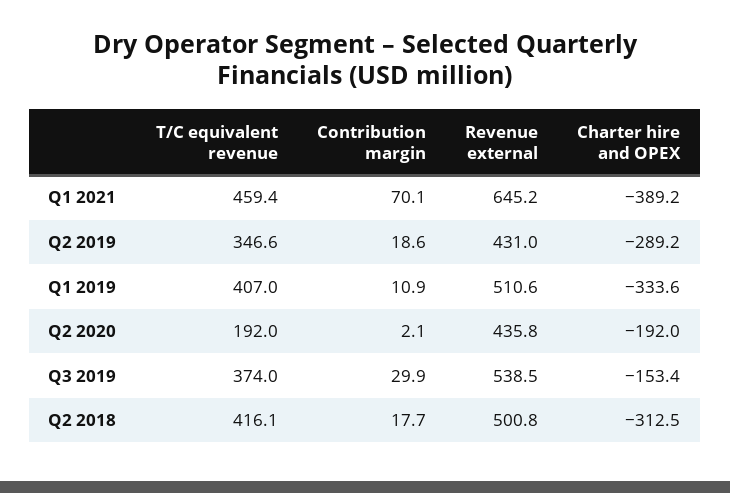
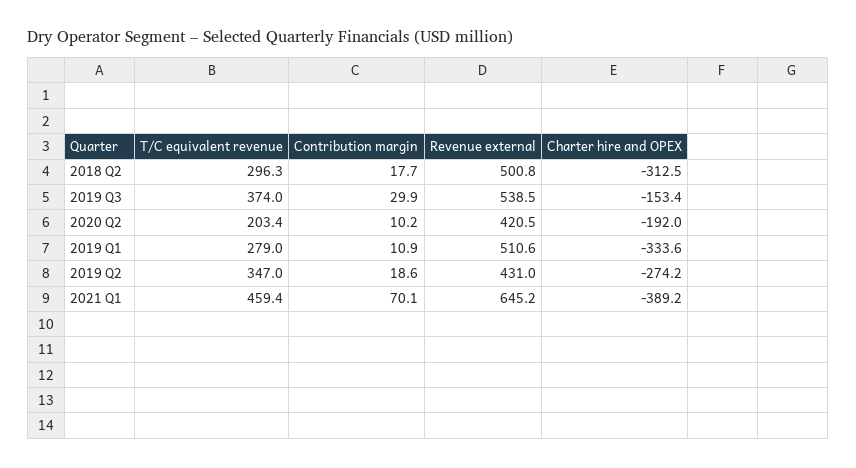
T/C equivalent revenue, Q2 2019: 346.6 -> 347
Charter hire and OPEX, Q2 2019: -289.2 -> -274.2
T/C equivalent revenue, Q1 2019: 407 -> 279
T/C equivalent revenue, Q2 2020: 192 -> 203.4
Contribution margin, Q2 2020: 2.1 -> 10.2
Revenue external, Q2 2020: 435.8 -> 420.5
T/C equivalent revenue, Q2 2018: 416.1 -> 296.3

